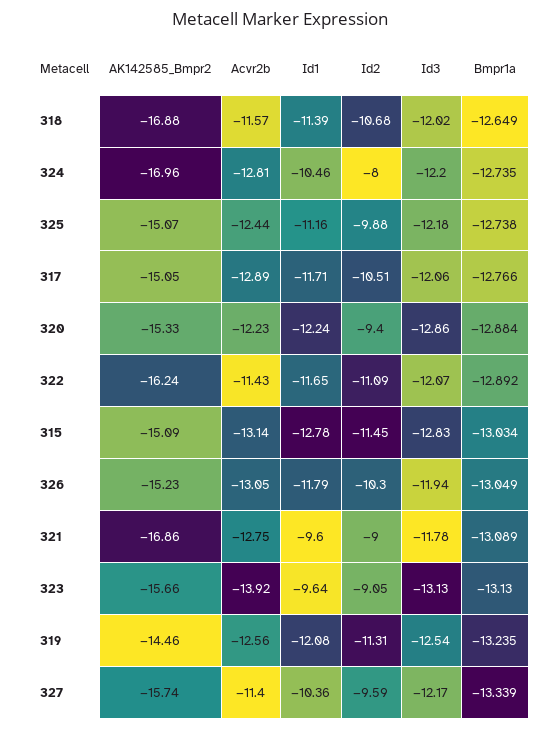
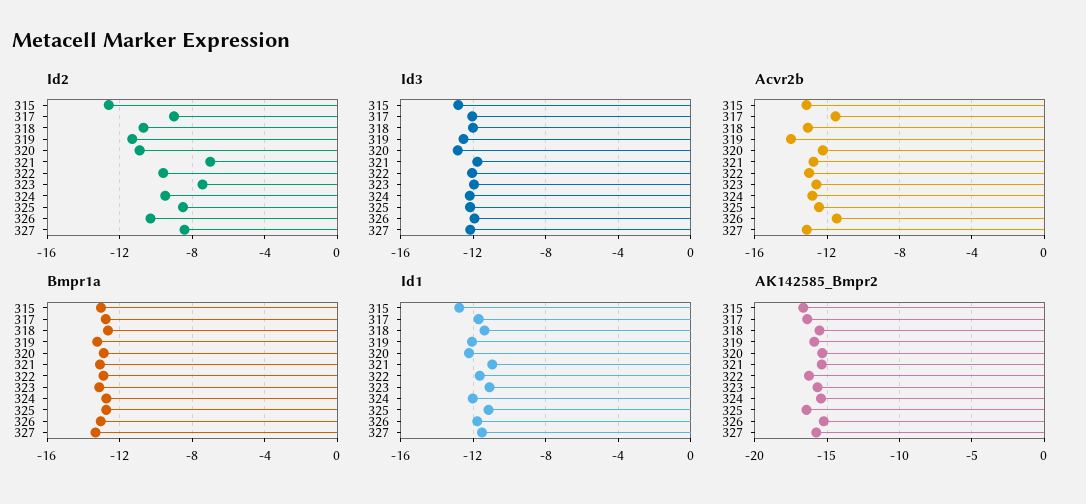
AK142585_Bmpr2, 318: -16.88 -> -15.5
Acvr2b, 318: -11.57 -> -13
AK142585_Bmpr2, 324: -16.96 -> -15.5
Id1, 324: -10.46 -> -12
Id2, 324: -8 -> -9.5
AK142585_Bmpr2, 325: -15.07 -> -16.5
Id2, 325: -9.88 -> -8.5
AK142585_Bmpr2, 317: -15.05 -> -16.5
Acvr2b, 317: -12.89 -> -11.5
Id2, 317: -10.51 -> -9
Id2, 320: -9.4 -> -11
Acvr2b, 322: -11.43 -> -13
Id2, 322: -11.09 -> -9.5
AK142585_Bmpr2, 315: -15.09 -> -16.5
Id2, 315: -11.45 -> -12.5
Acvr2b, 326: -13.05 -> -11.5
AK142585_Bmpr2, 321: -16.86 -> -15.5
Id1, 321: -9.6 -> -11
Id2, 321: -9 -> -7
Acvr2b, 323: -13.92 -> -12.5
Id1, 323: -9.64 -> -11
Id2, 323: -9.05 -> -7.5
Id3, 323: -13.13 -> -12
AK142585_Bmpr2, 319: -14.46 -> -16
Acvr2b, 319: -12.56 -> -14
Acvr2b, 327: -11.4 -> -13
Id1, 327: -10.36 -> -11.5
Id2, 327: -9.59 -> -8.5

